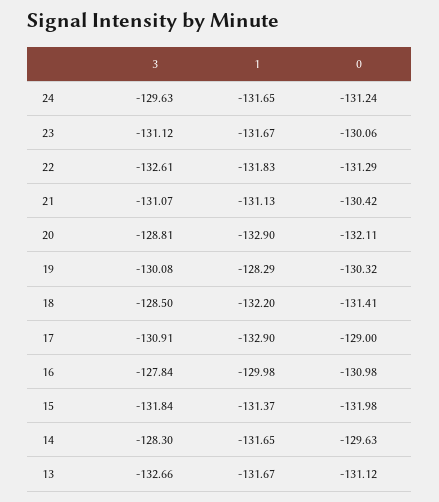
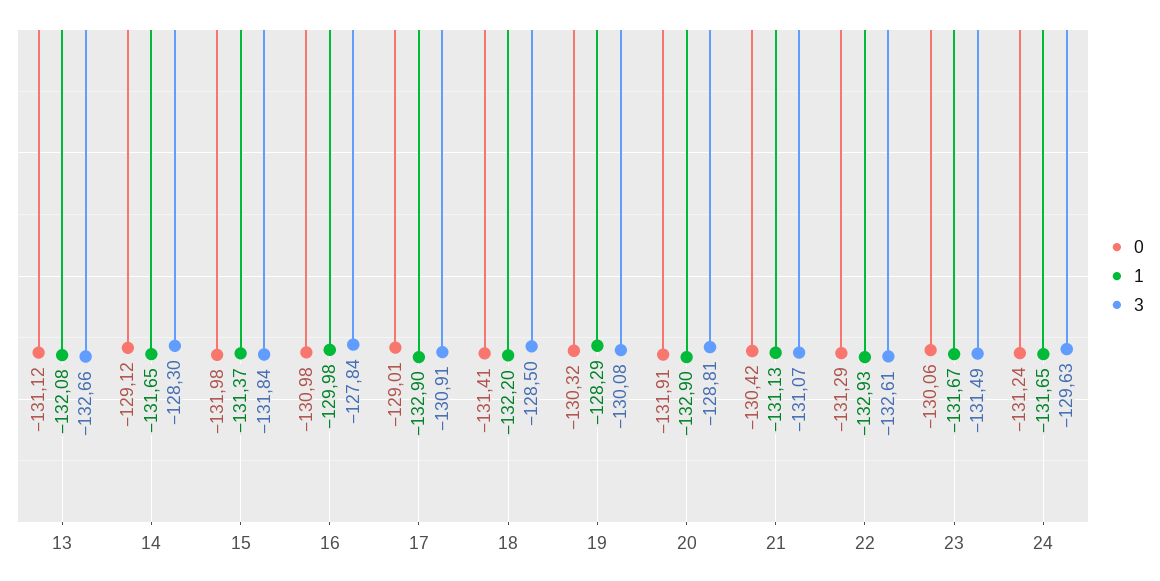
3, 23: -131.12 -> -131.49
1, 22: -131.83 -> -132.93
0, 20: -132.11 -> -131.91
0, 17: -129 -> -129.01
0, 14: -129.63 -> -129.12
1, 13: -131.67 -> -132.08

